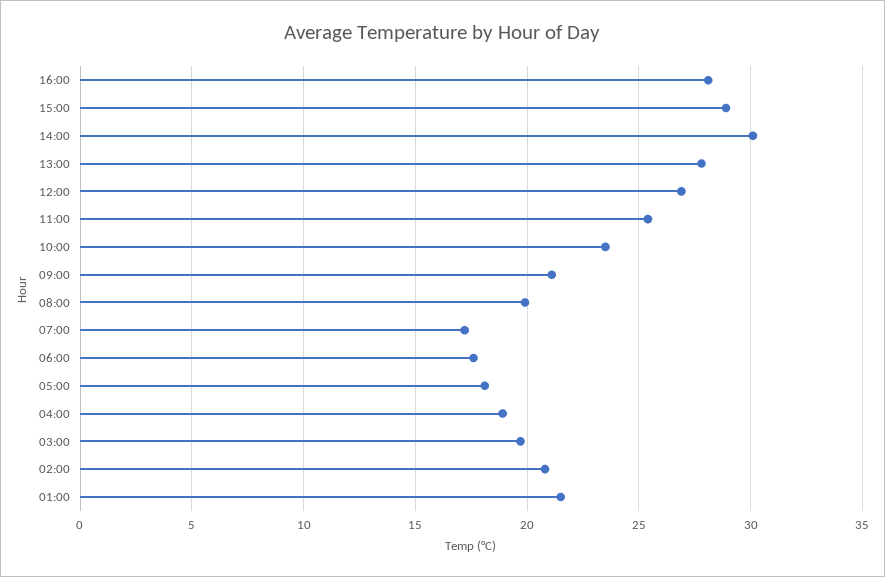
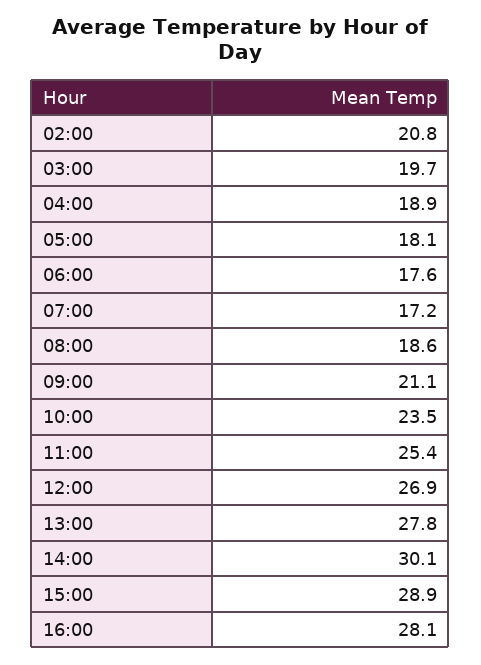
08:00: 20 -> 18.6
01:00: 21.5 -> none

